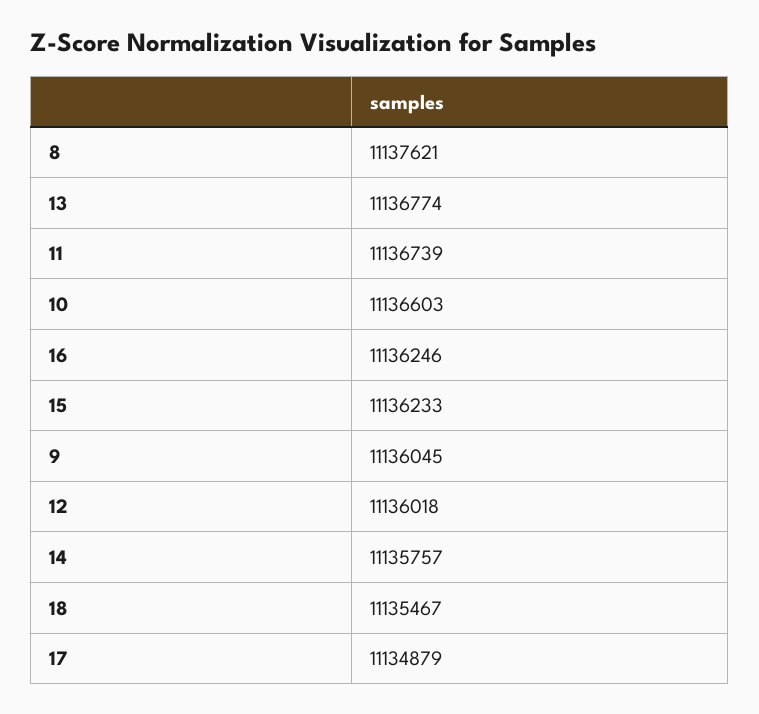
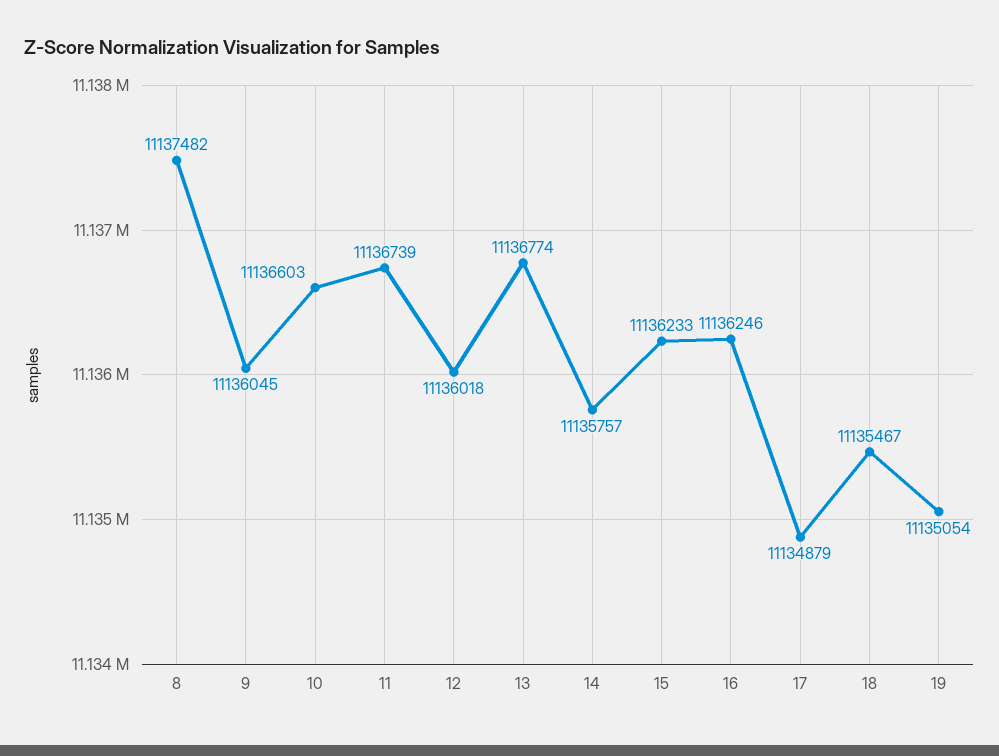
8: 11137621 -> 11137482
19: none -> 11135054

